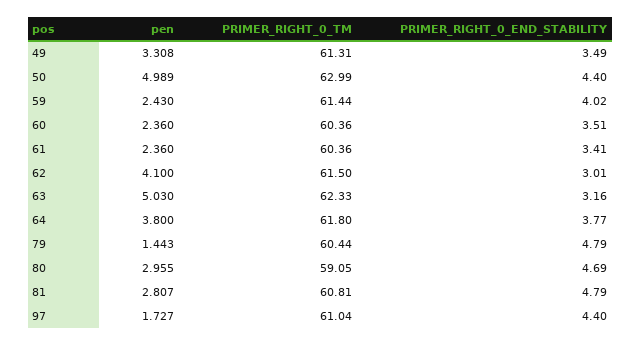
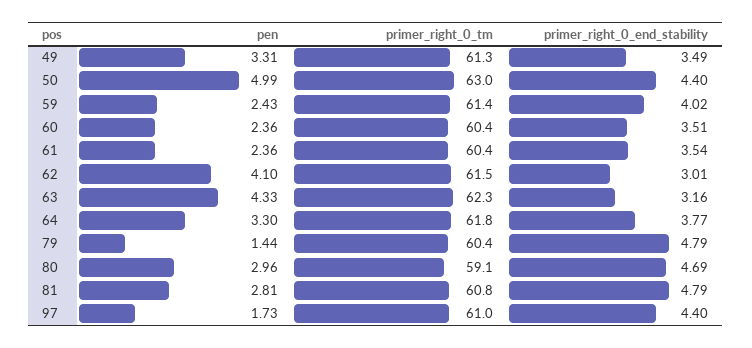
PRIMER_RIGHT_0_END_STABILITY, 61: 3.41 -> 3.54
pen, 63: 5.03 -> 4.33
pen, 64: 3.8 -> 3.3

